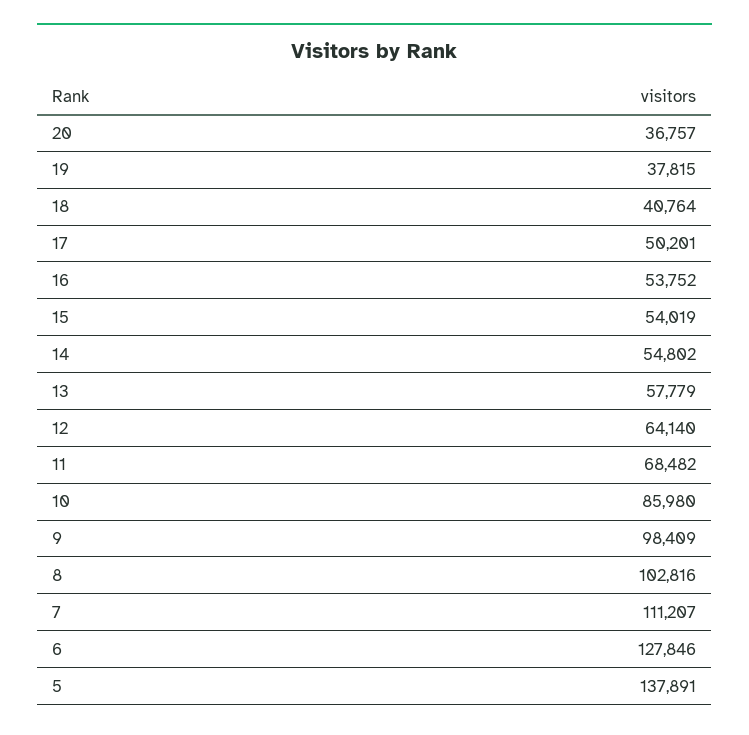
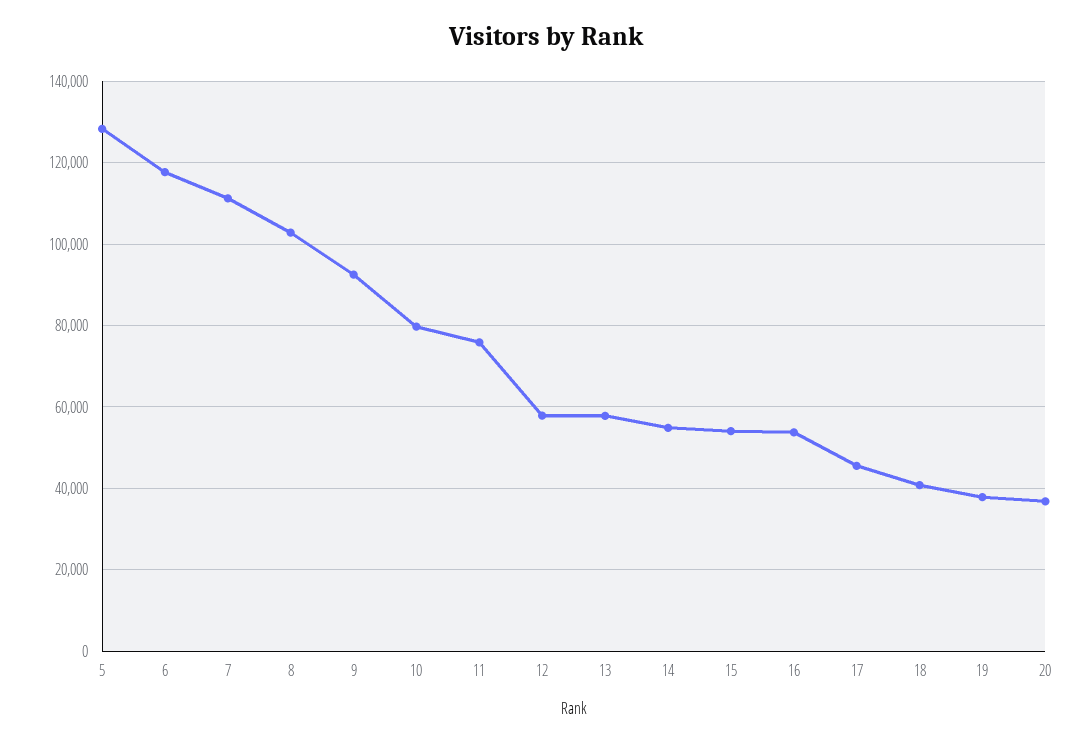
17: 50201 -> 46000
12: 64140 -> 58000
11: 68482 -> 76000
10: 85980 -> 80000
9: 98409 -> 92000
6: 127846 -> 118000
5: 137891 -> 128000

